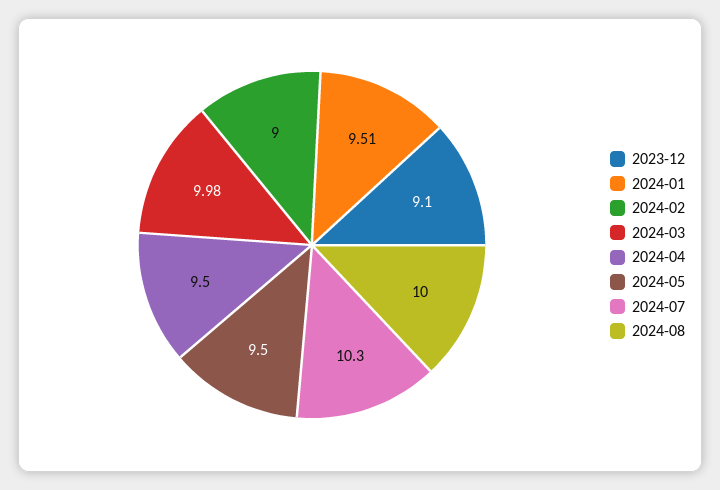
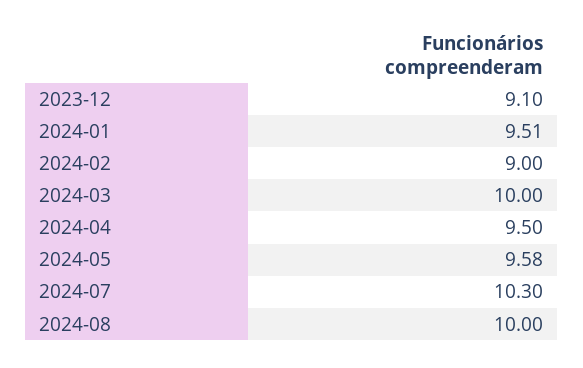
2024-03: 9.98 -> 10
2024-05: 9.5 -> 9.58

